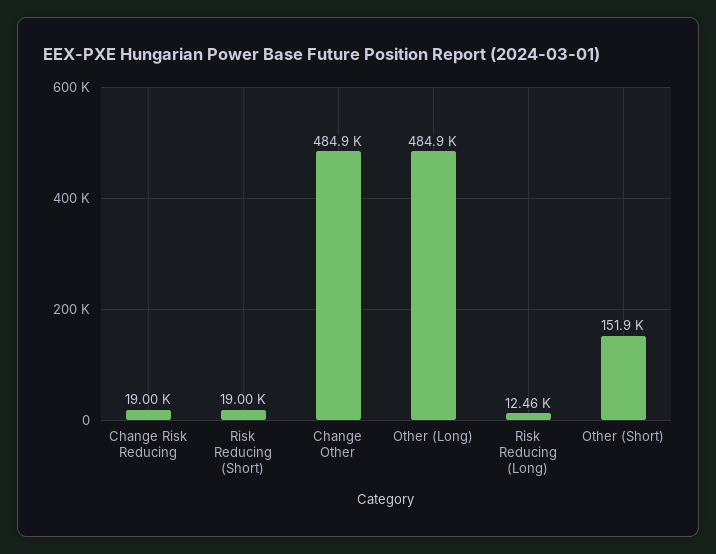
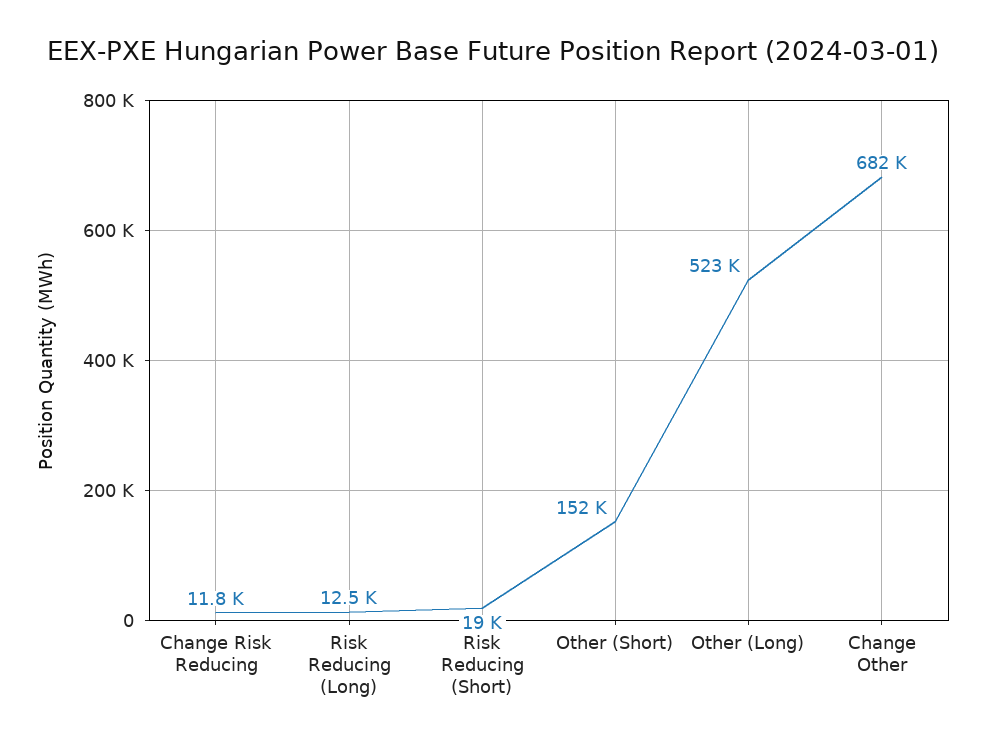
Change Risk Reducing: 19000 -> 11800
Change Other: 484900 -> 682000
Other (Long): 484900 -> 523000

